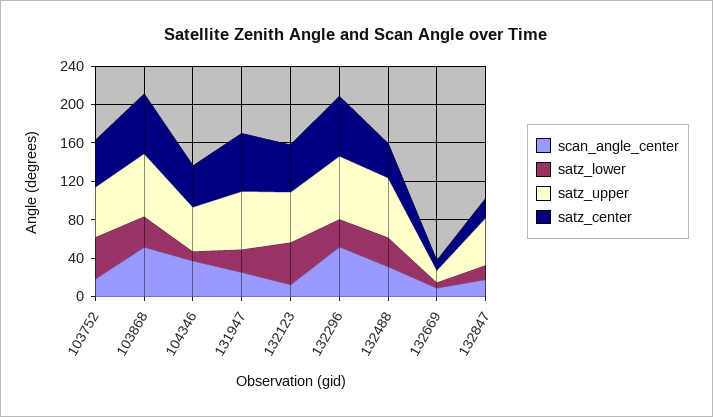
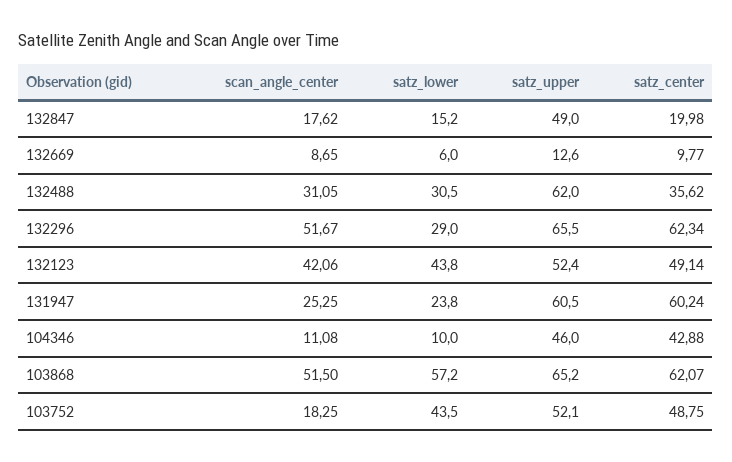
satz_lower, 103868: 30 -> 57.2
scan_angle_center, 104346: 40 -> 11.08
scan_angle_center, 132123: 10 -> 42.06

